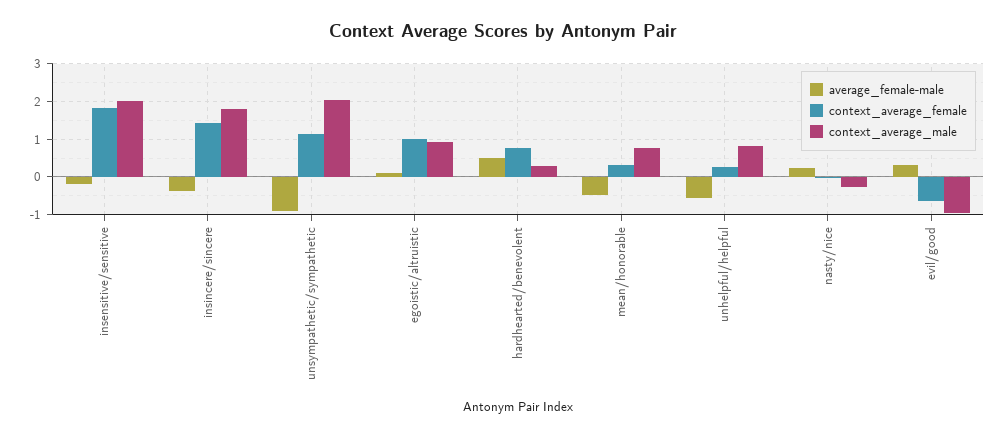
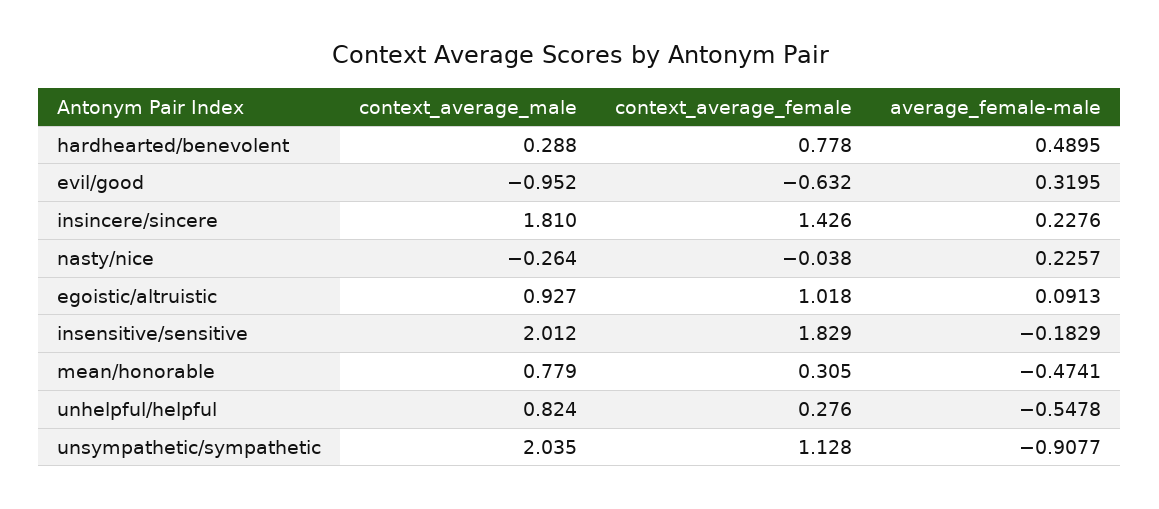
average_female-male, insincere/sincere: -0.4 -> 0.2276

